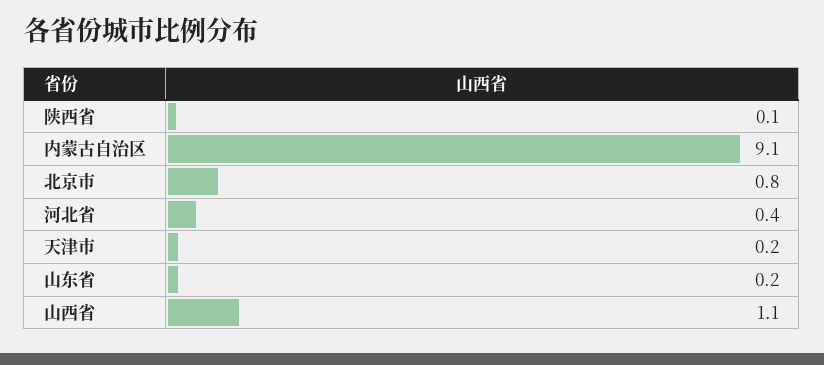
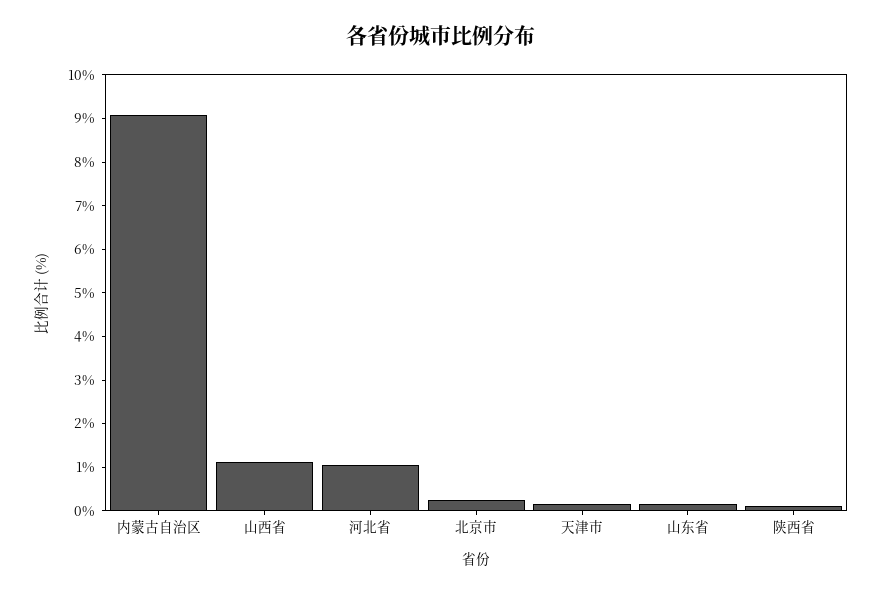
北京市: 0.8 -> 0.2
河北省: 0.4 -> 1

